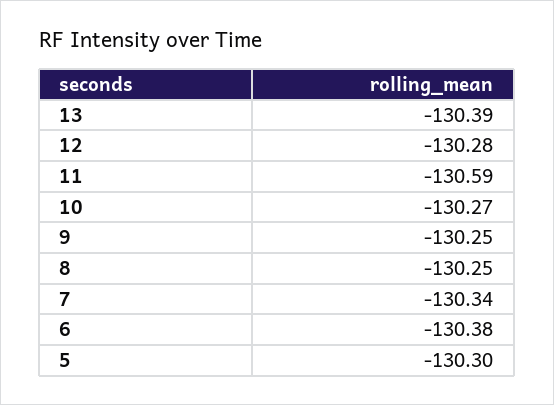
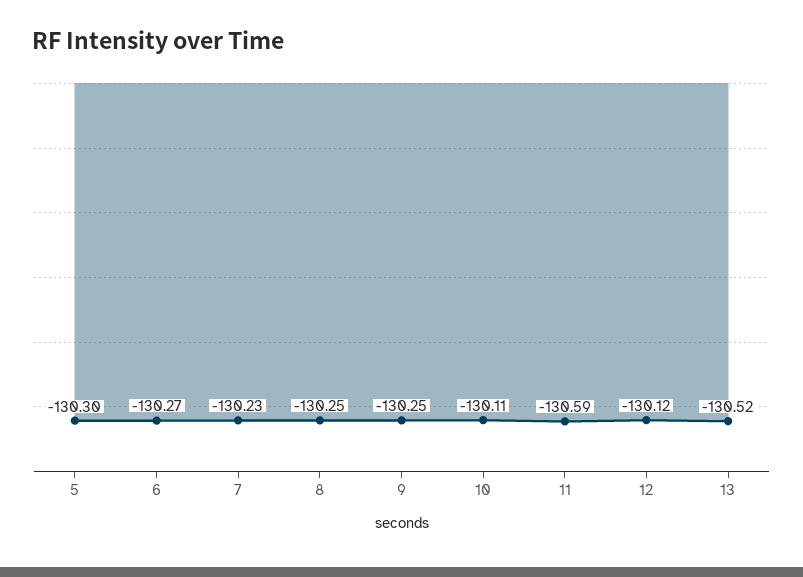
13: -130.39 -> -130.52
12: -130.28 -> -130.12
10: -130.27 -> -130.11
7: -130.34 -> -130.23
6: -130.38 -> -130.27

